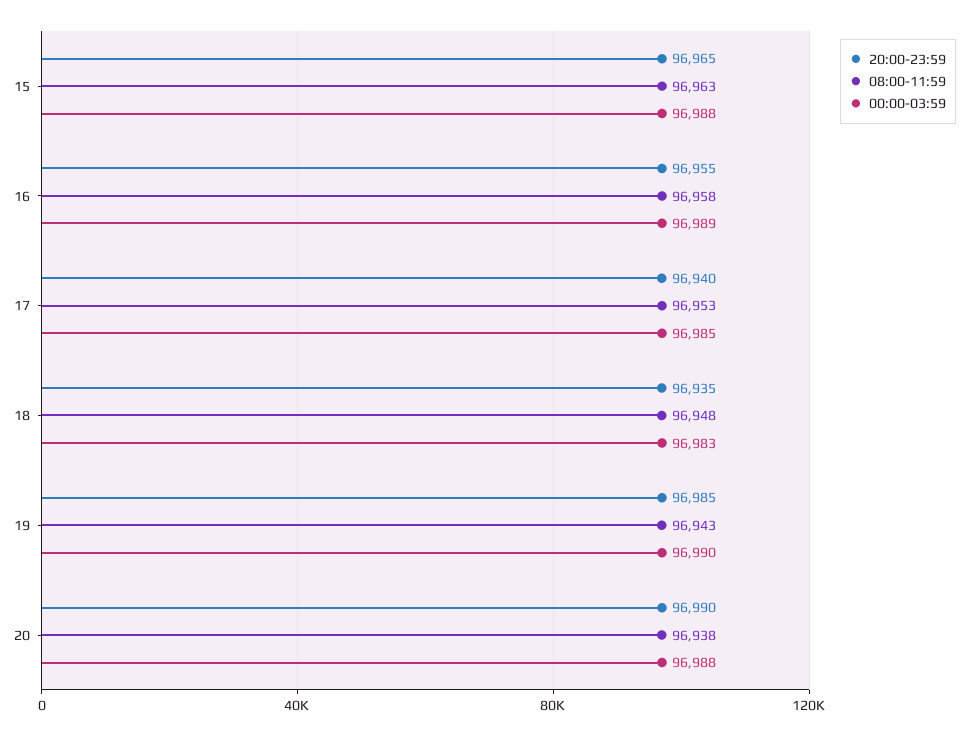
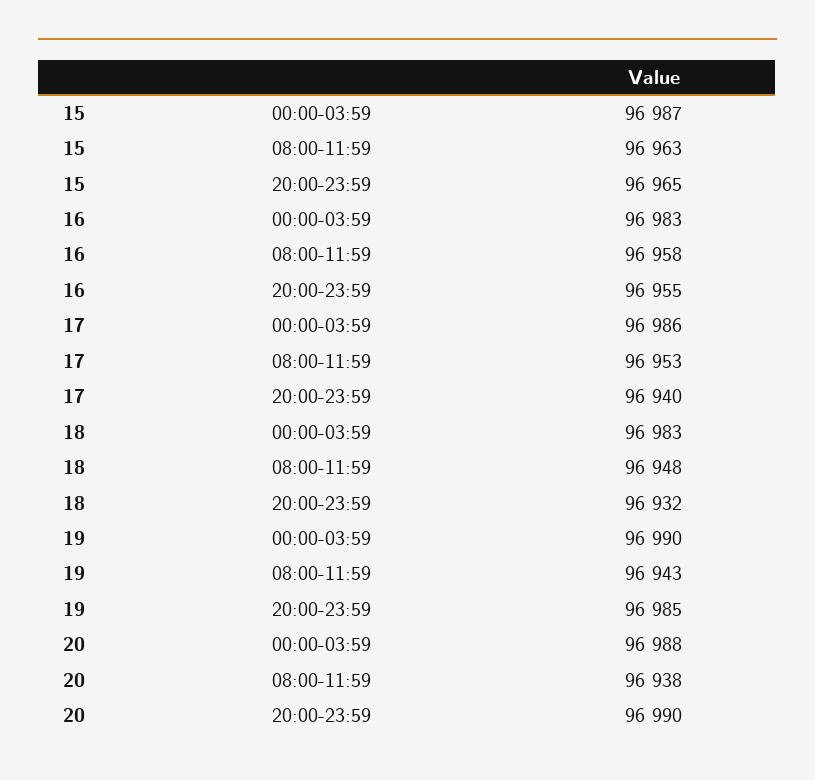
00:00-03:59, 15: 96988 -> 96987
00:00-03:59, 16: 96989 -> 96983
00:00-03:59, 17: 96985 -> 96986
20:00-23:59, 18: 96935 -> 96932

